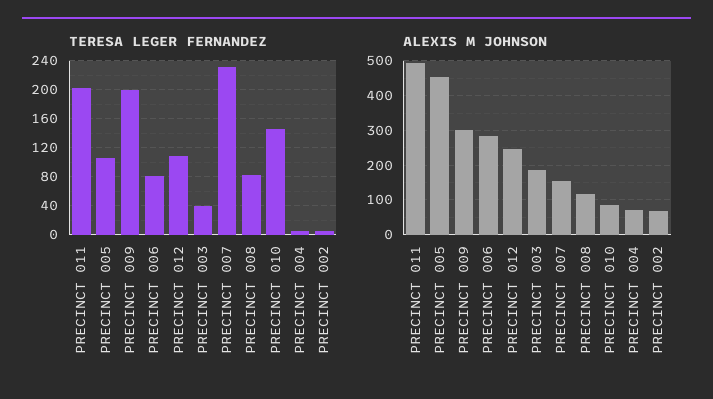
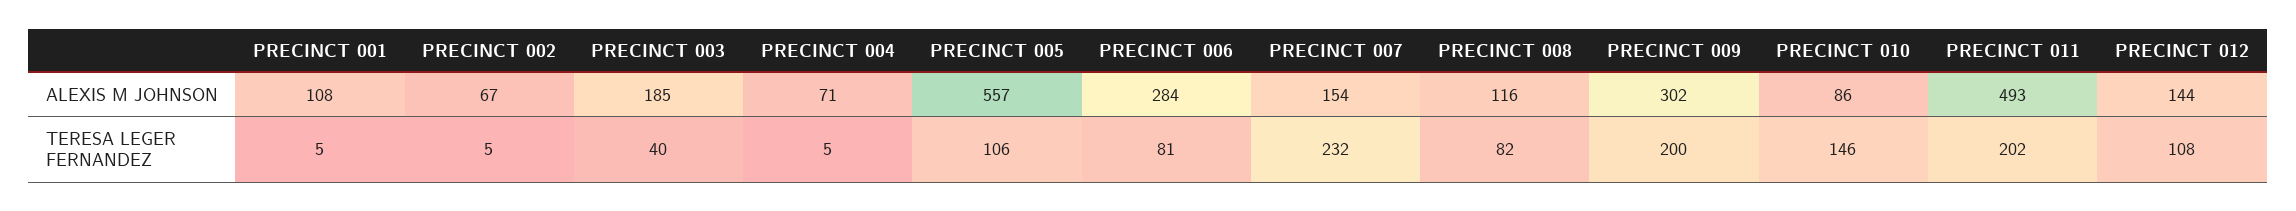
ALEXIS M JOHNSON, PRECINCT 005: 460 -> 557
ALEXIS M JOHNSON, PRECINCT 012: 240 -> 144
ALEXIS M JOHNSON, PRECINCT 001: none -> 108
TERESA LEGER FERNANDEZ, PRECINCT 001: none -> 5

